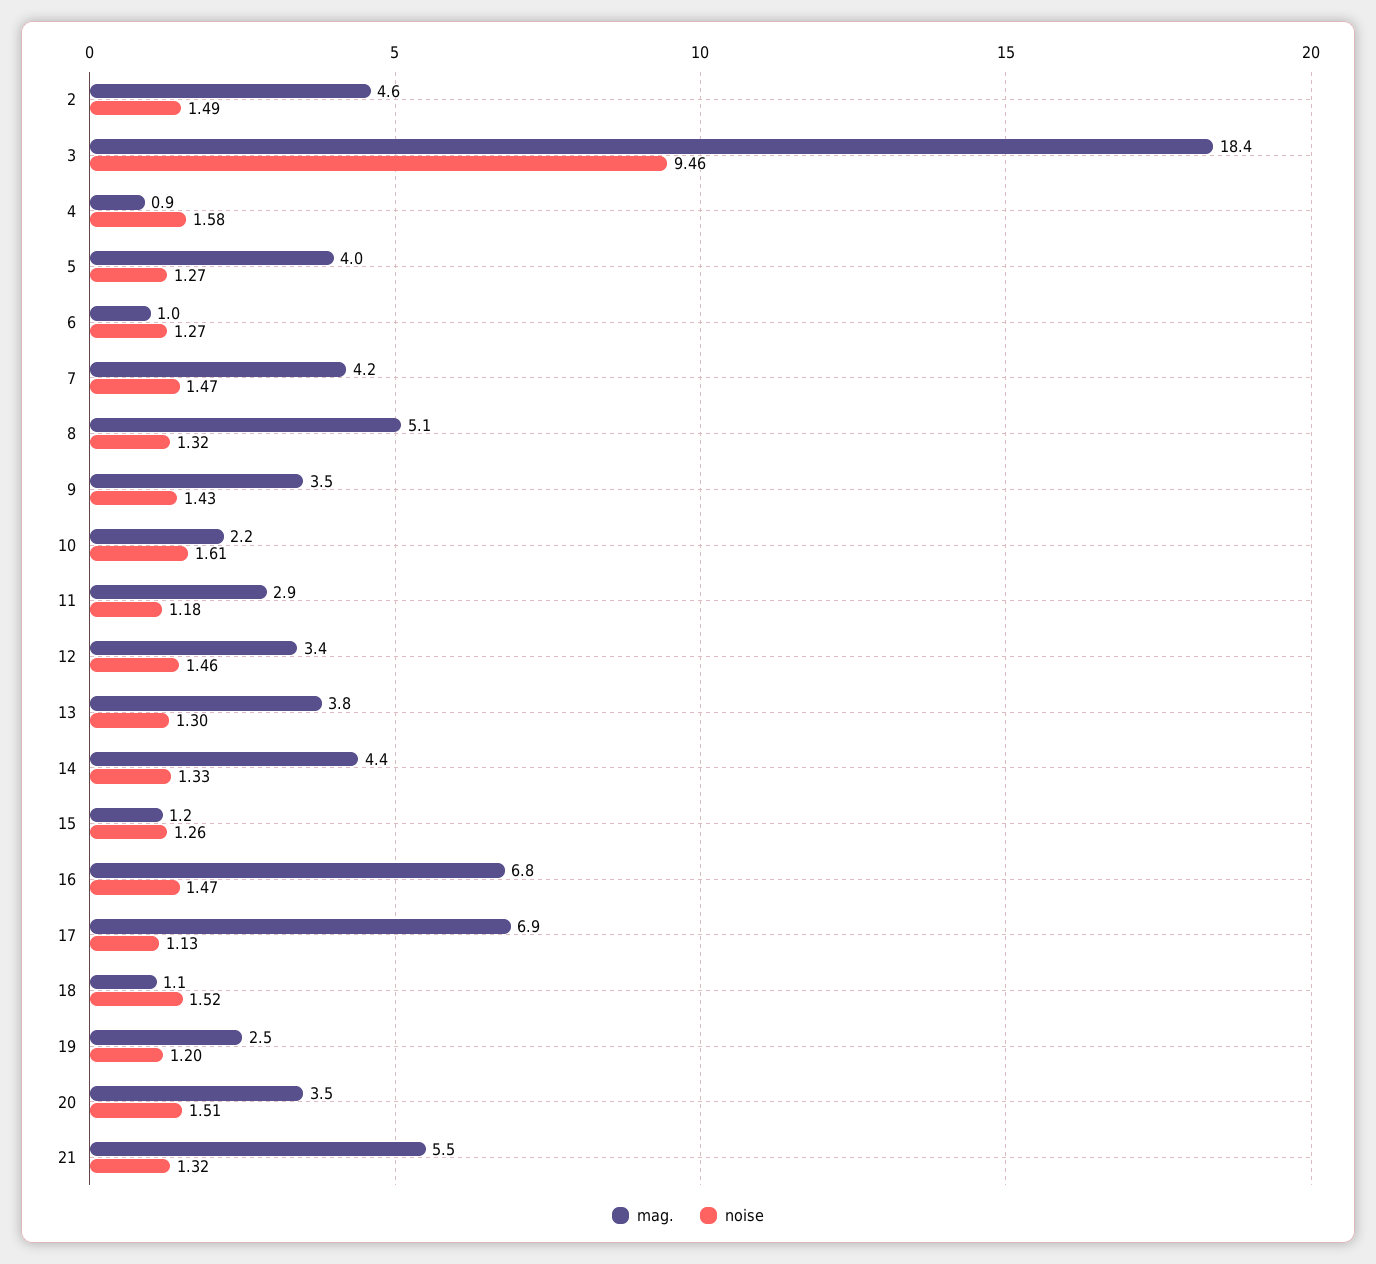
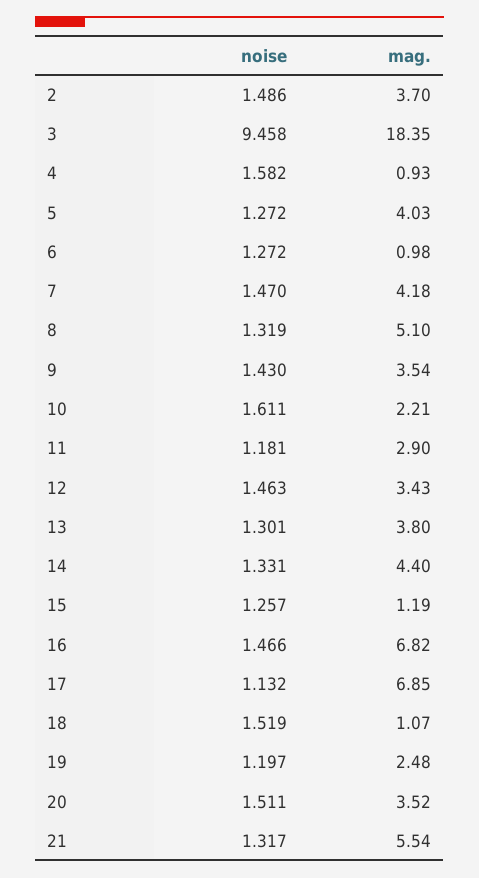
mag., 2: 4.6 -> 3.7

